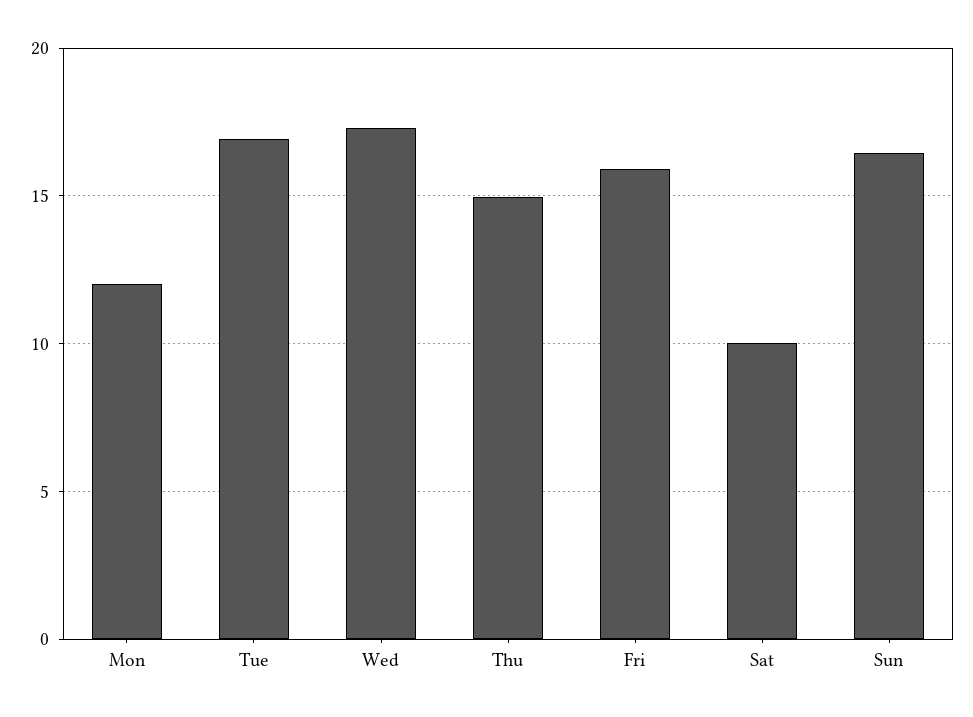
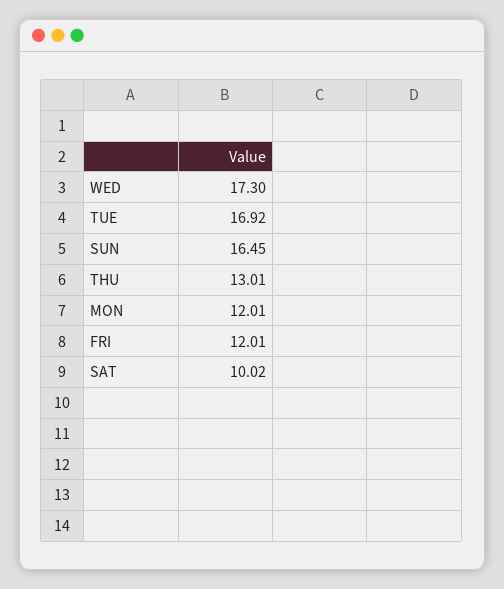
Thu: 15 -> 13.01
Fri: 16 -> 12.01

